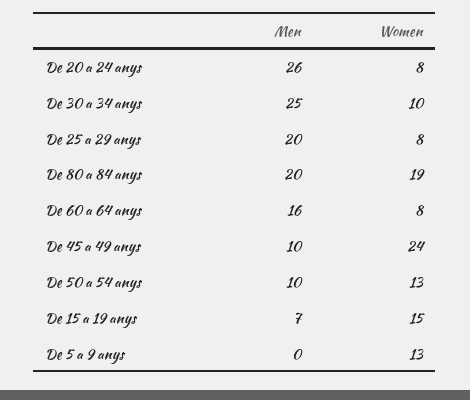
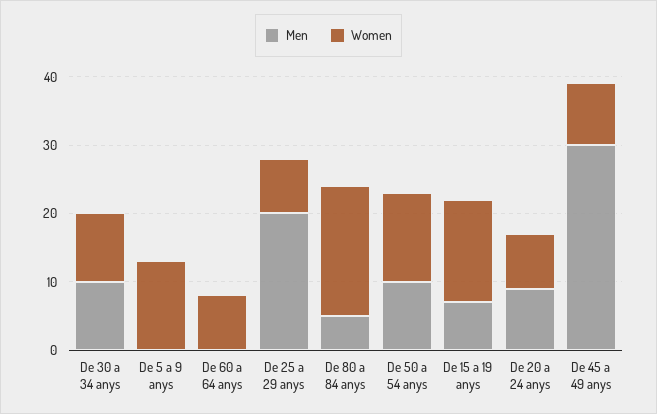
Men, De 20 a 24 anys: 26 -> 10
Men, De 30 a 34 anys: 25 -> 10
Men, De 80 a 84 anys: 20 -> 5
Men, De 60 a 64 anys: 16 -> 0
Men, De 45 a 49 anys: 10 -> 30
Women, De 45 a 49 anys: 24 -> 10

